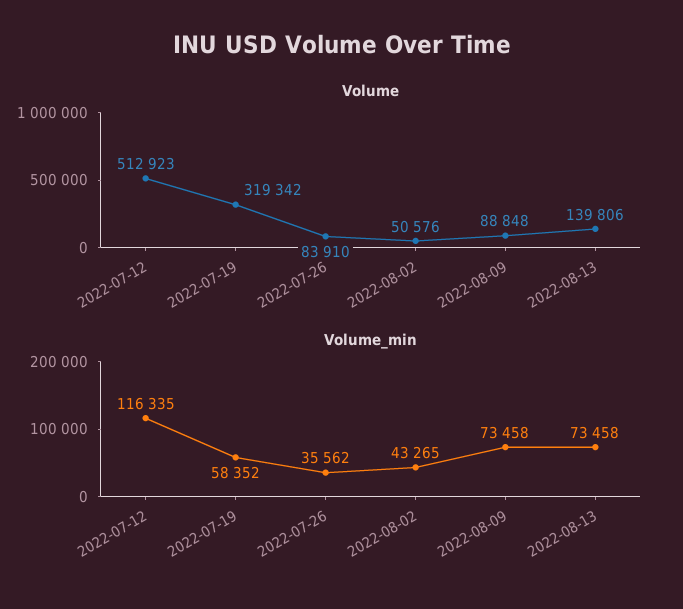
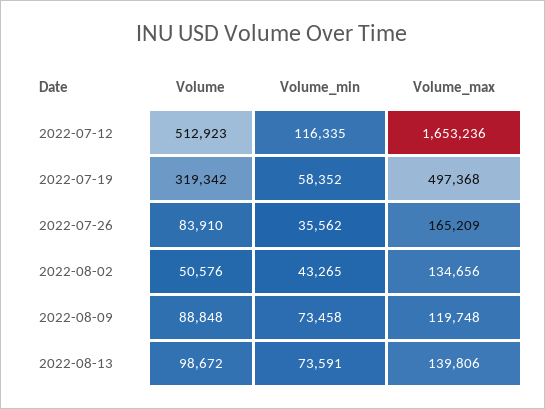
Volume, 2022-08-13: 139806 -> 98672
Volume_min, 2022-08-13: 73458 -> 73591
Volume_max, 2022-07-12: none -> 1653236
Volume_max, 2022-07-19: none -> 497368
Volume_max, 2022-07-26: none -> 165209
Volume_max, 2022-08-02: none -> 134656
Volume_max, 2022-08-09: none -> 119748
Volume_max, 2022-08-13: none -> 139806

